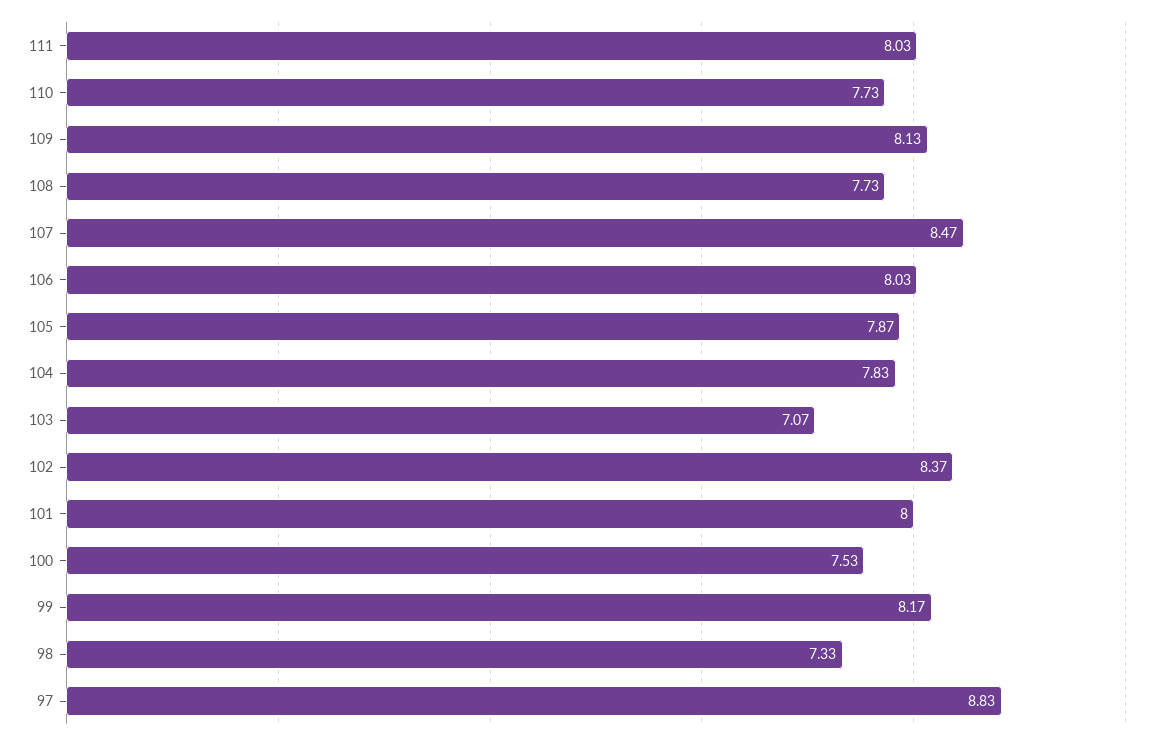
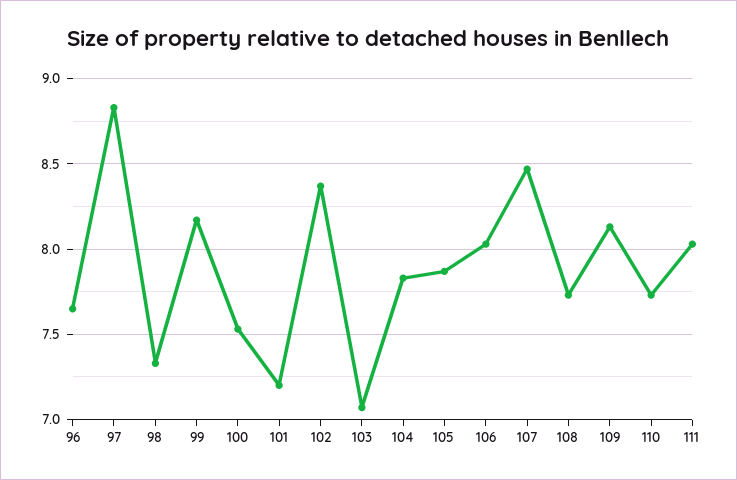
101: 8 -> 7.2
96: none -> 7.65

